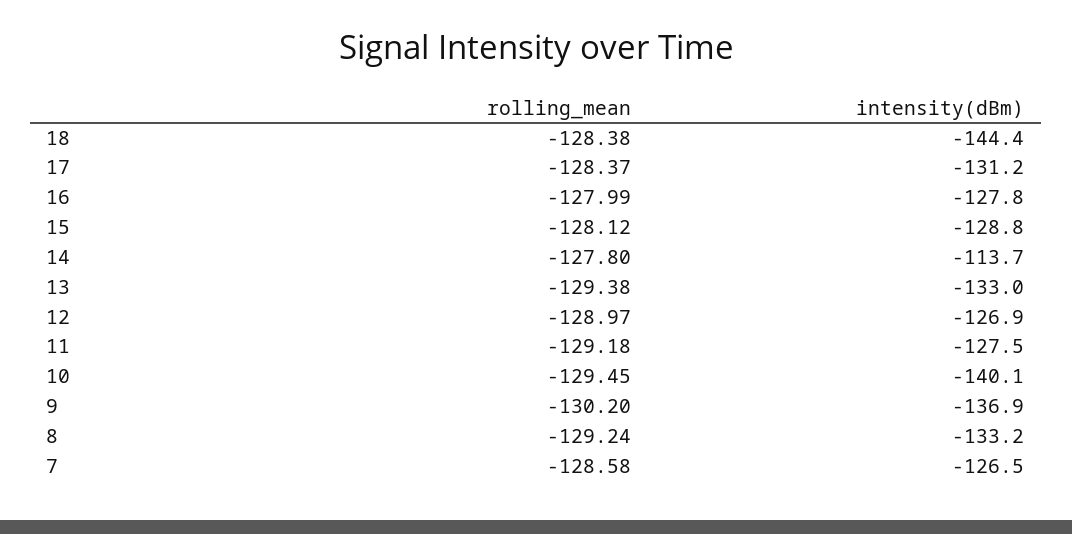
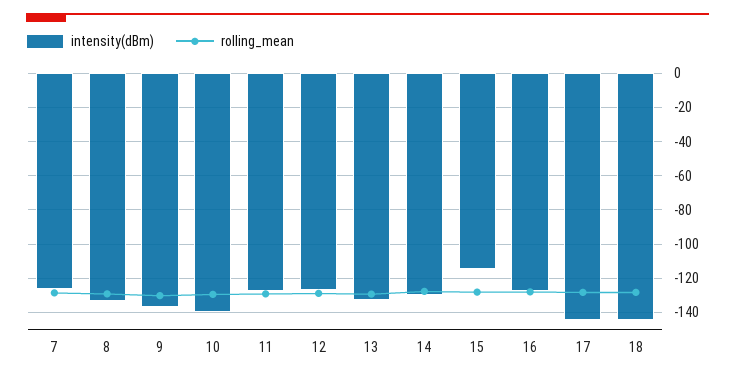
intensity(dBm), 17: -131.2 -> -145
intensity(dBm), 15: -128.8 -> -115
intensity(dBm), 14: -113.7 -> -130

